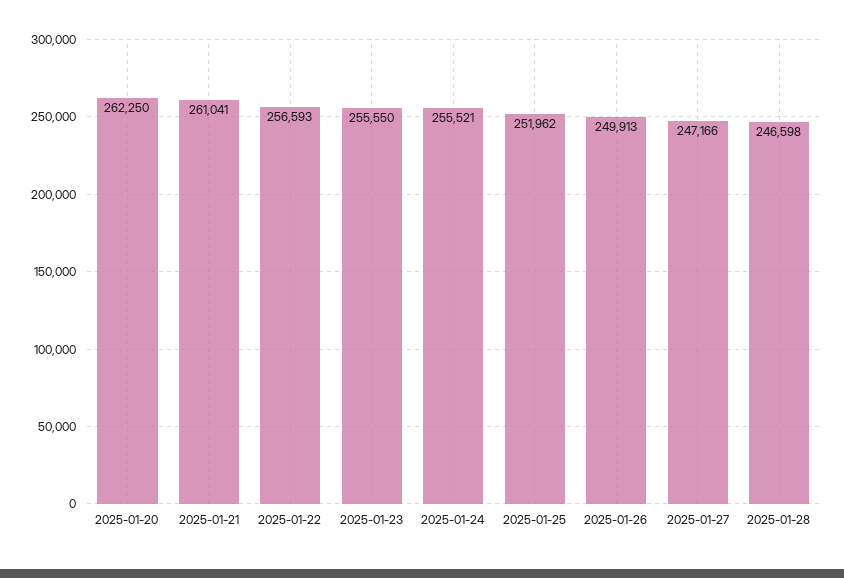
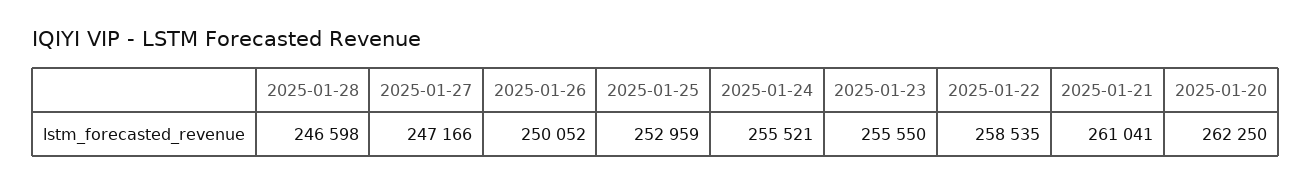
2025-01-22: 256593 -> 258535
2025-01-25: 251962 -> 252959
2025-01-26: 249913 -> 250052

